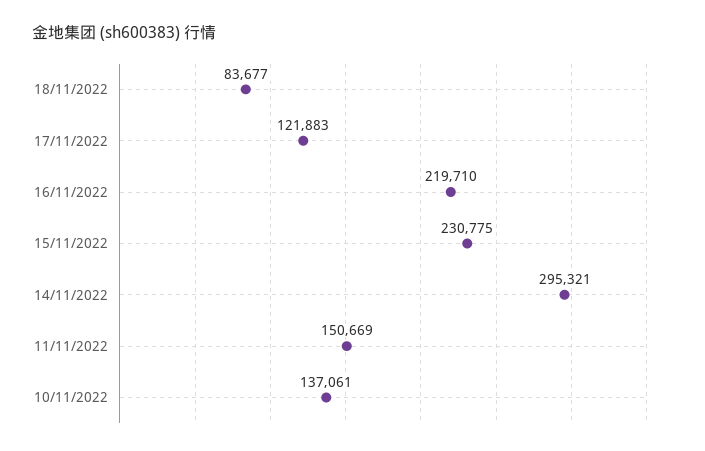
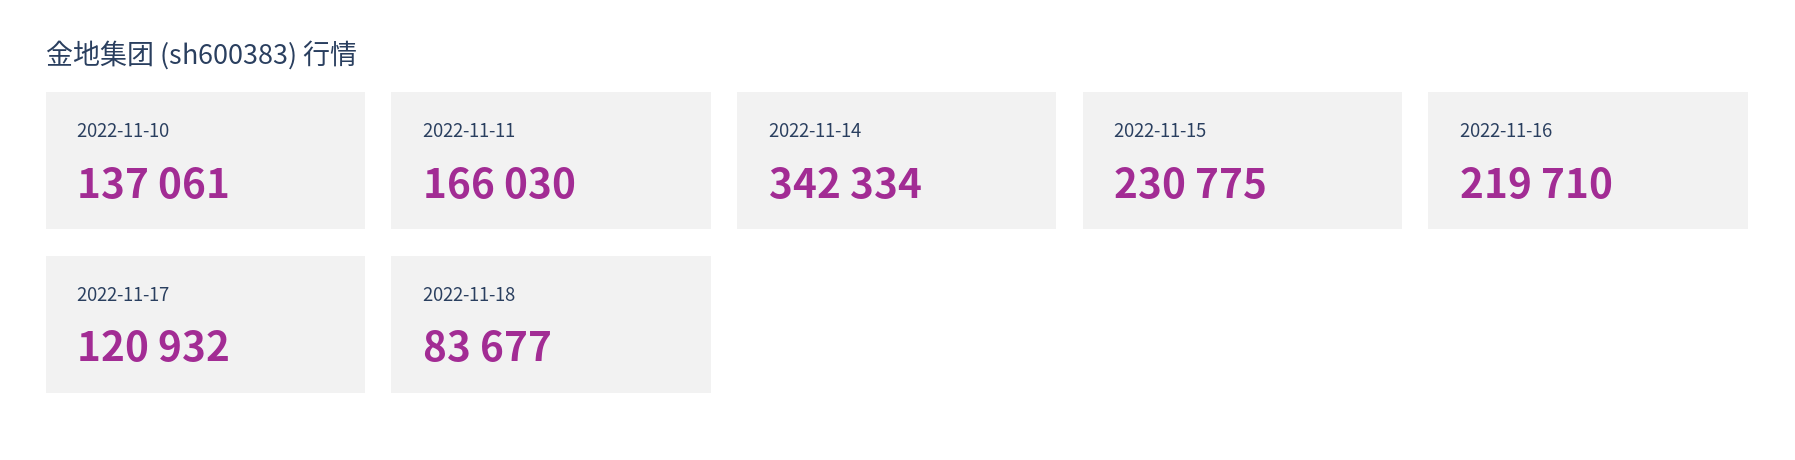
17/11/2022: 121883 -> 120932
14/11/2022: 295321 -> 342334
11/11/2022: 150669 -> 166030

